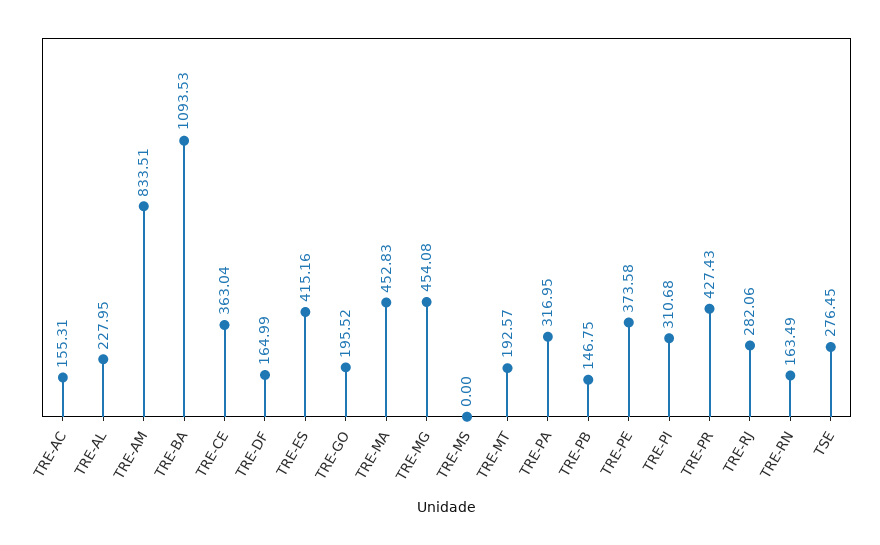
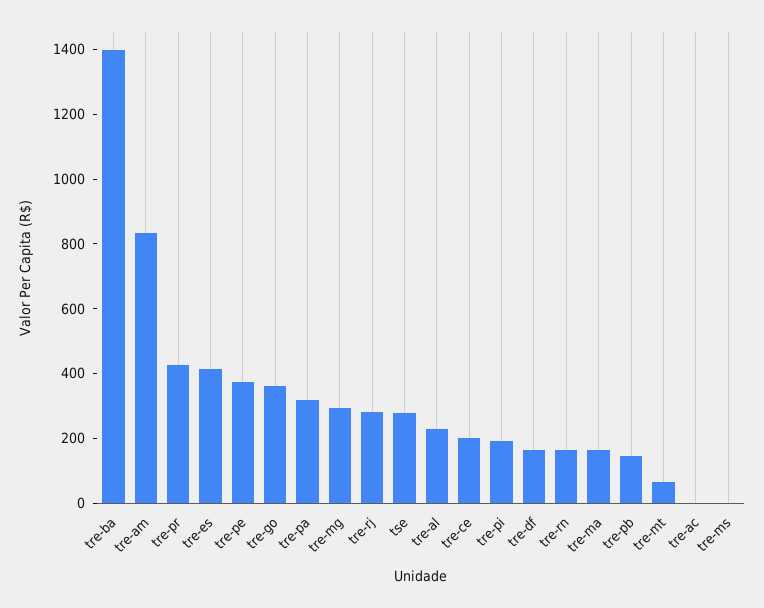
TRE-AC: 155.31 -> 0
TRE-BA: 1093.53 -> 1400
TRE-CE: 363.04 -> 200
TRE-GO: 195.52 -> 350
TRE-MA: 452.83 -> 150
TRE-MG: 454.08 -> 300
TRE-MT: 192.57 -> 50
TRE-PI: 310.68 -> 200

